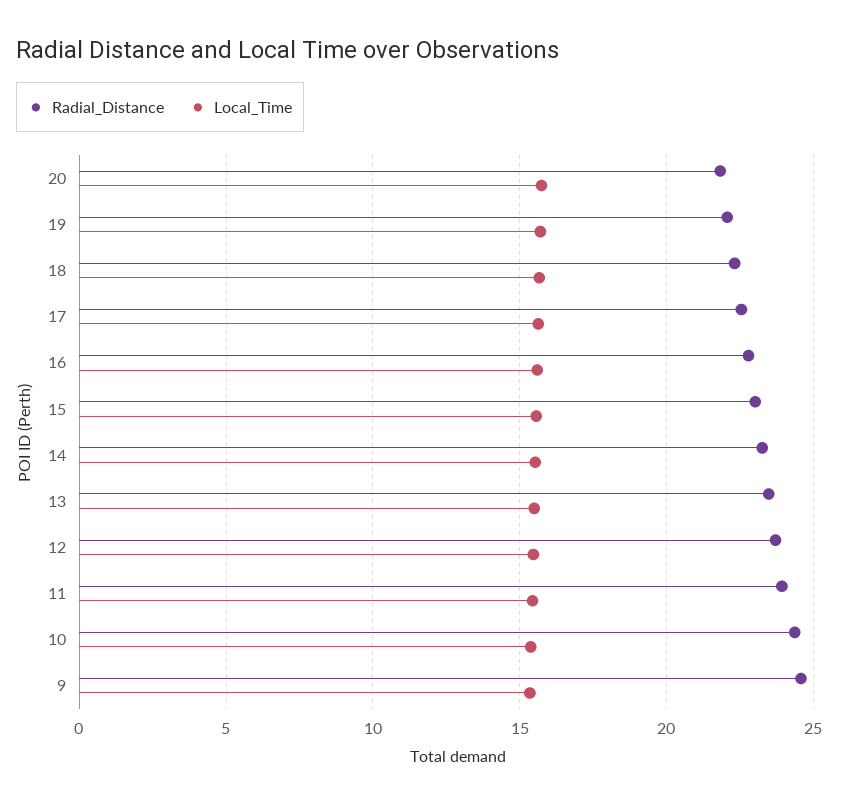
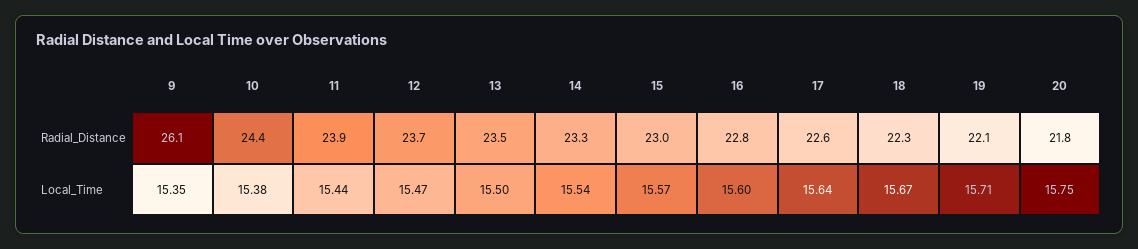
Radial_Distance, 9: 24.5 -> 26.1

